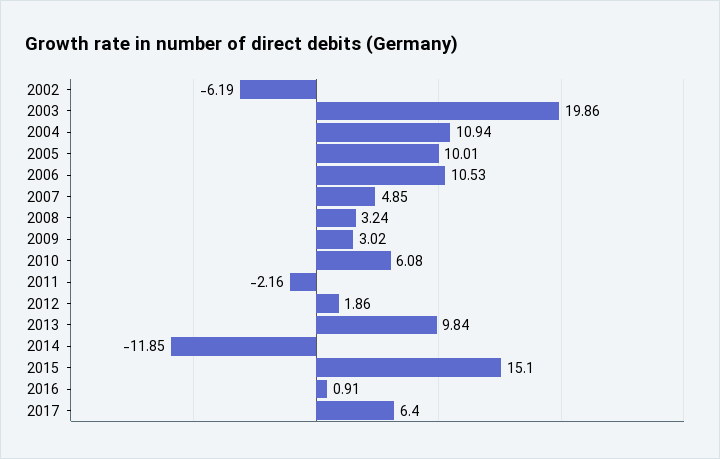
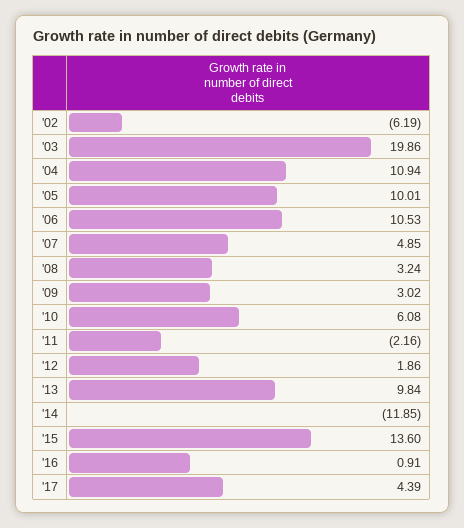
2015: 15.1 -> 13.6
2017: 6.4 -> 4.39

